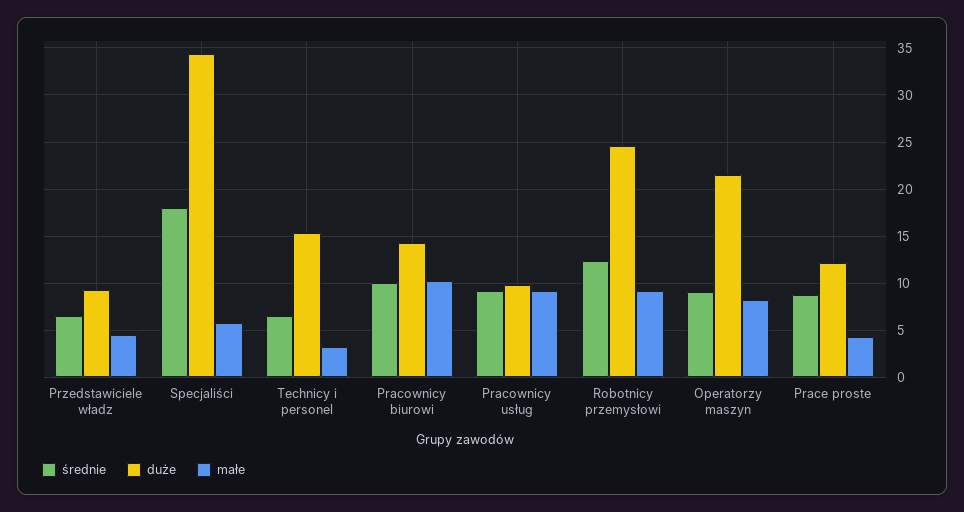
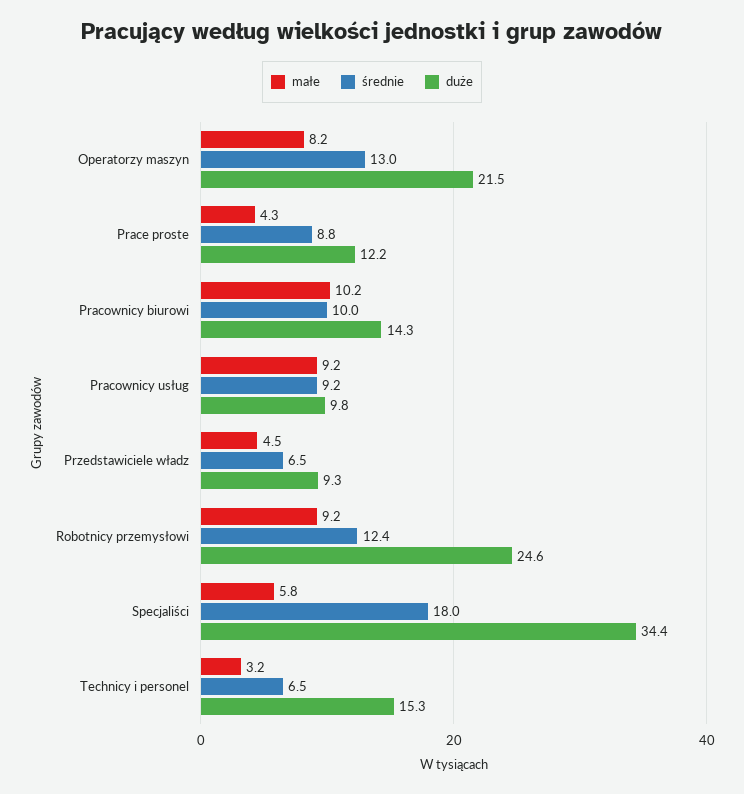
średnie, Operatorzy maszyn: 9 -> 13

